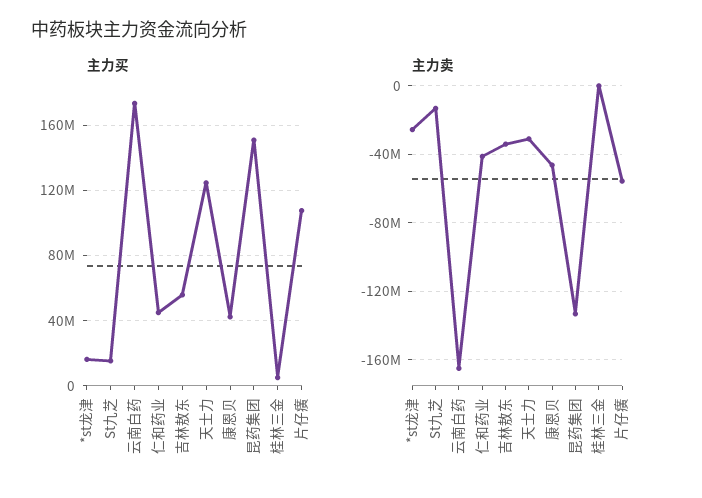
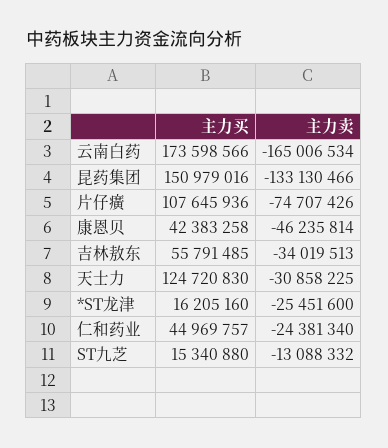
主力买, 桂林三金: 5000000 -> none
主力卖, 仁和药业: -40000000 -> -24381340
主力卖, 桂林三金: 0 -> none
主力卖, 片仔癀: -55000000 -> -74707426

